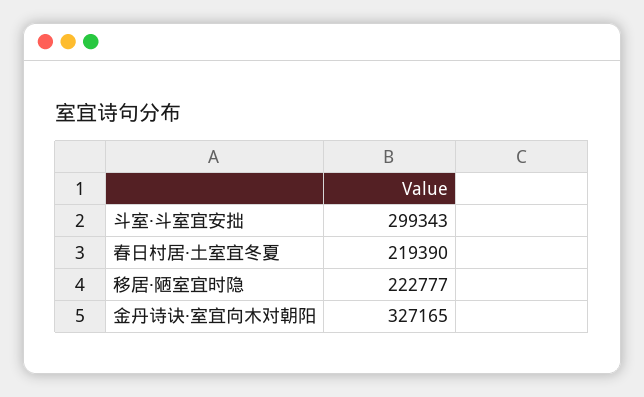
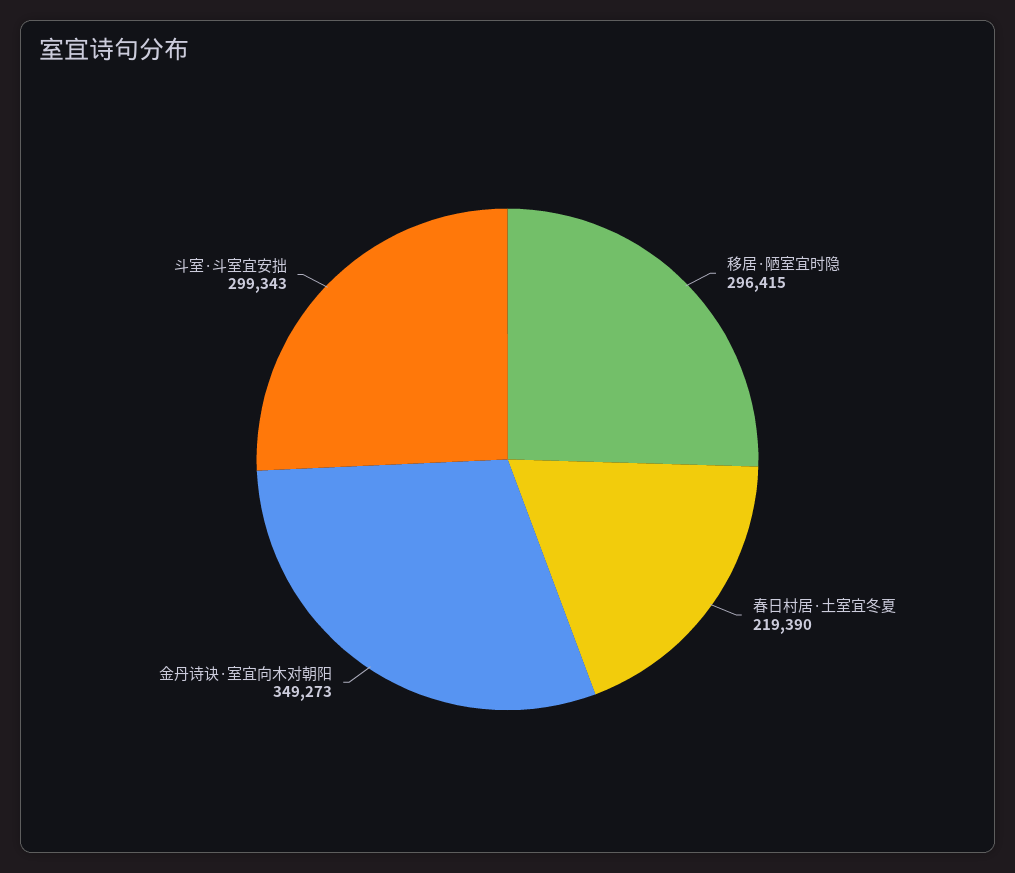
移居·陋室宜时隐: 222777 -> 296415
金丹诗诀·室宜向木对朝阳: 327165 -> 349273

